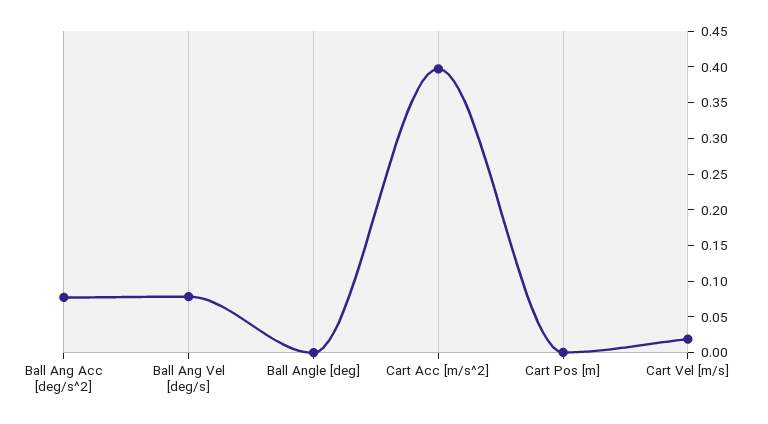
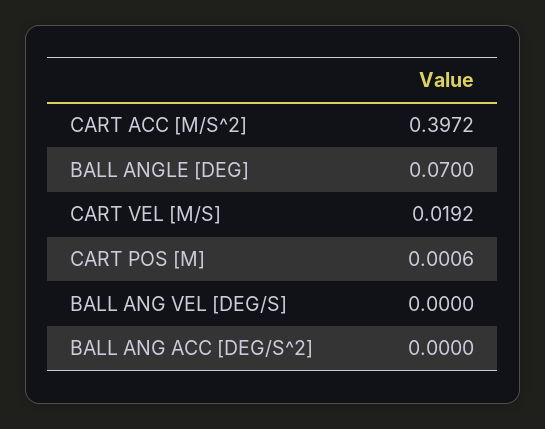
Ball Ang Acc [deg/s^2]: 0.075 -> 0
Ball Ang Vel [deg/s]: 0.075 -> 0
Ball Angle [deg]: 0 -> 0.07

